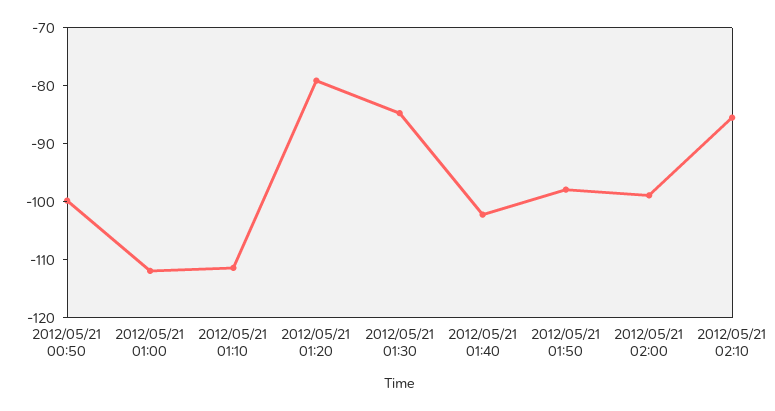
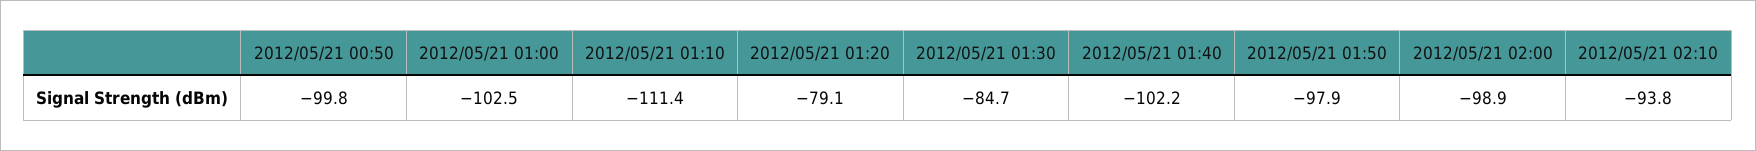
2012/05/21 01:00: -112 -> -102.5
2012/05/21 02:10: -86 -> -93.8

